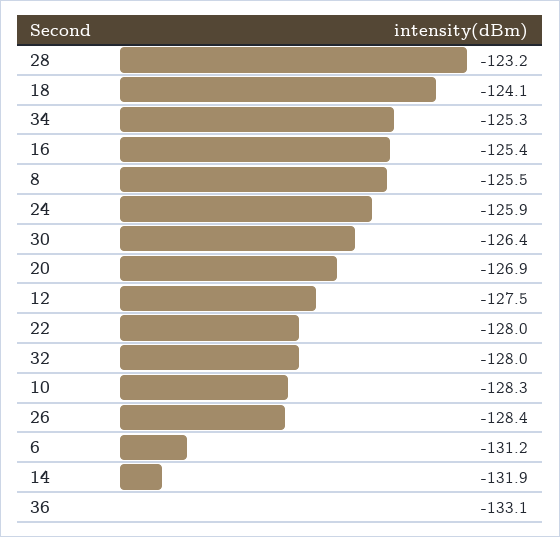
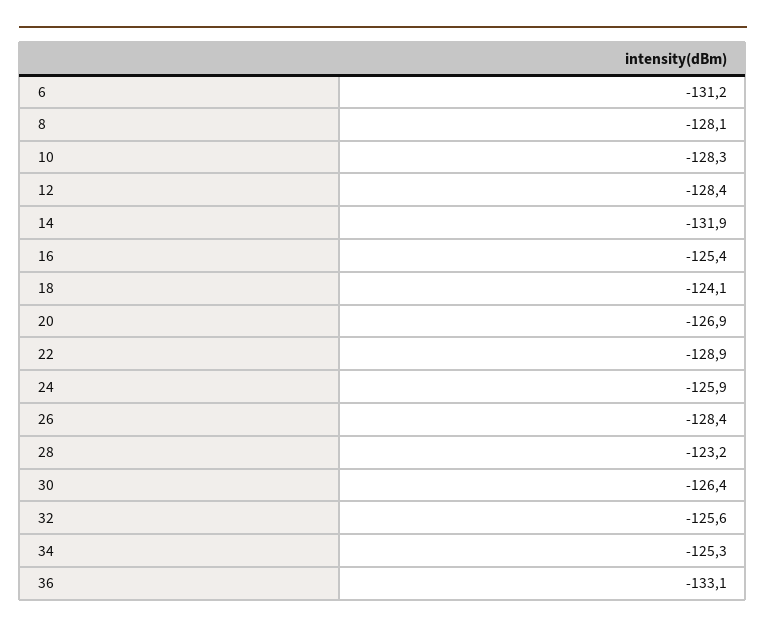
8: -125.5 -> -128.1
12: -127.5 -> -128.4
22: -128 -> -128.9
32: -128 -> -125.6

